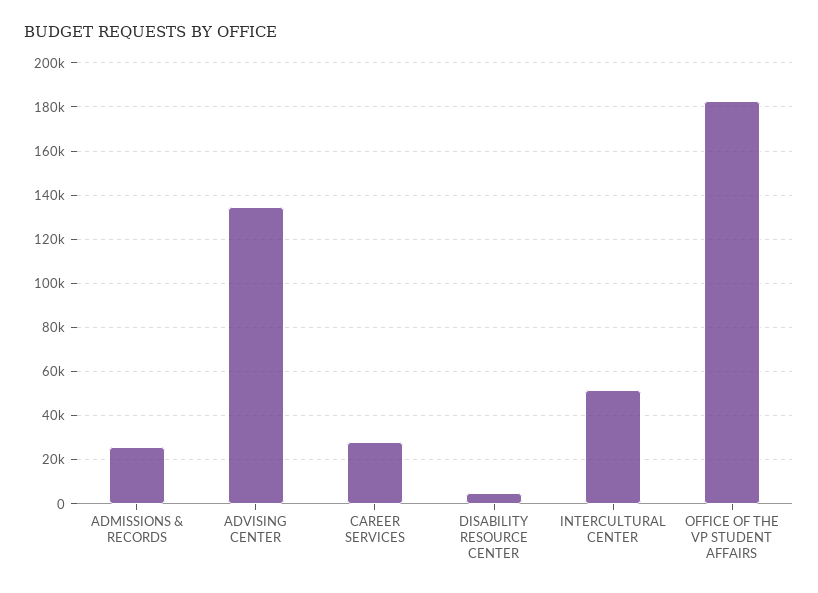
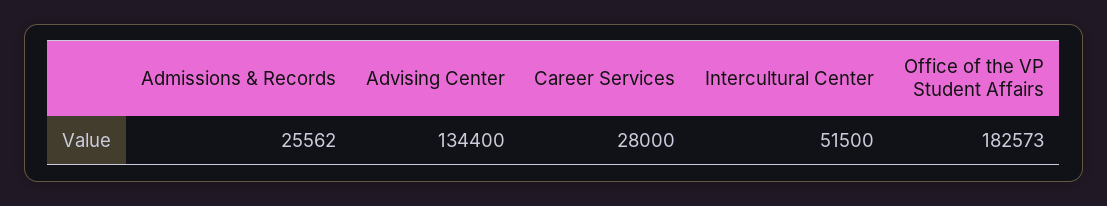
DISABILITY RESOURCE CENTER: 5000 -> none

